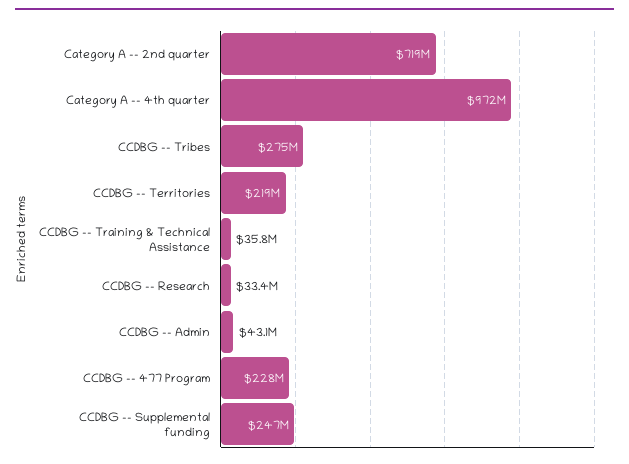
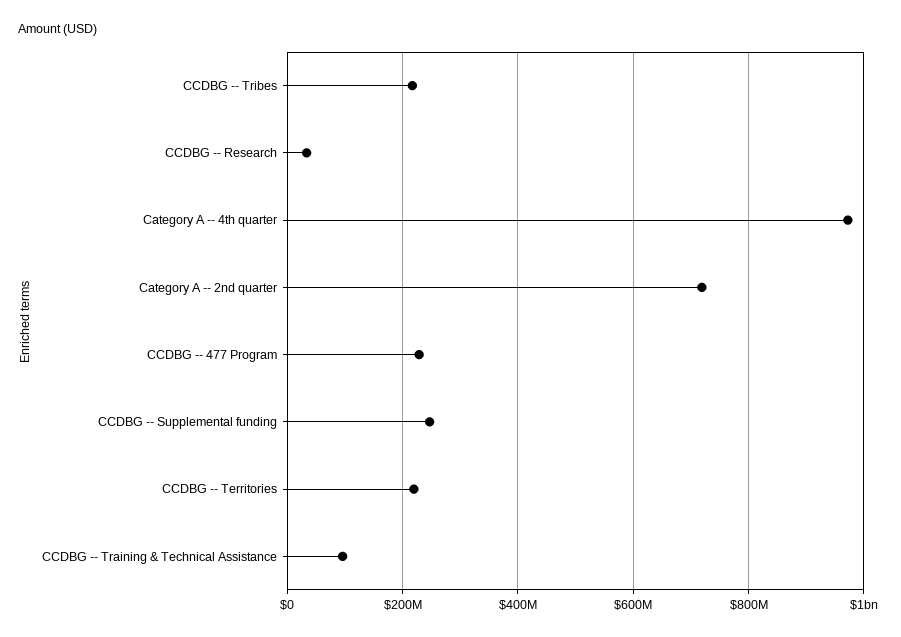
CCDBG -- Tribes: 275000000 -> 220000000
CCDBG -- Training & Technical Assistance: 35800000 -> 100000000
CCDBG -- Admin: 43100000 -> none

